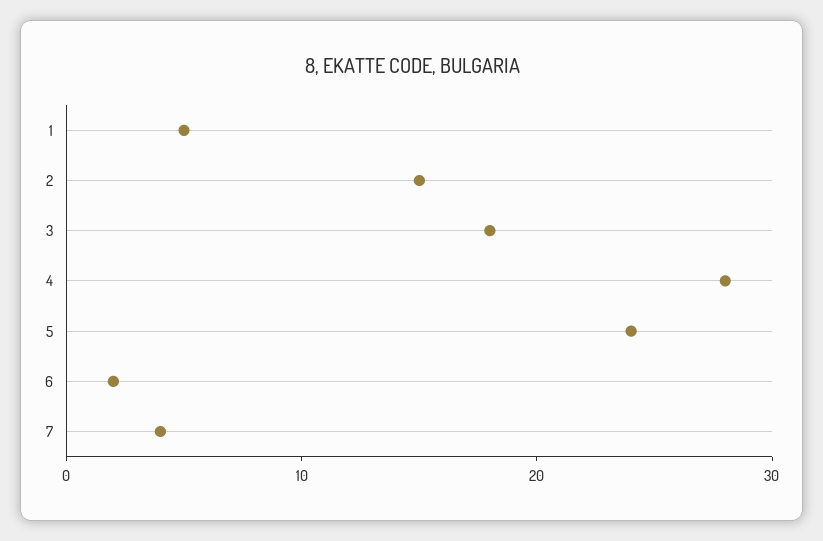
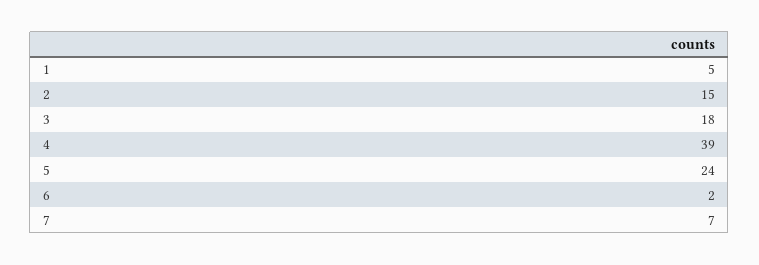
4: 28 -> 39
7: 4 -> 7

